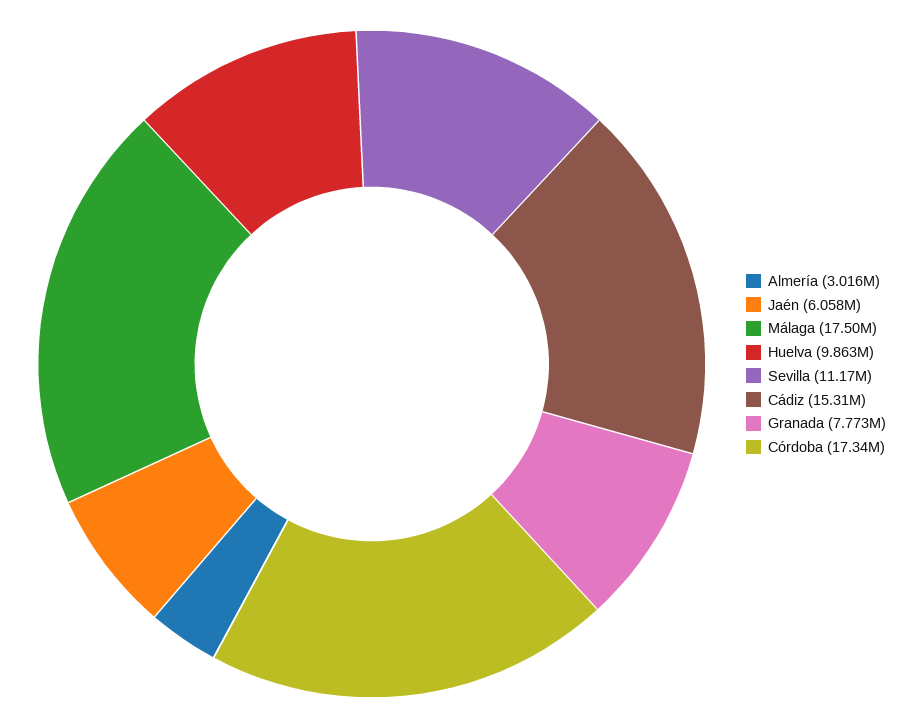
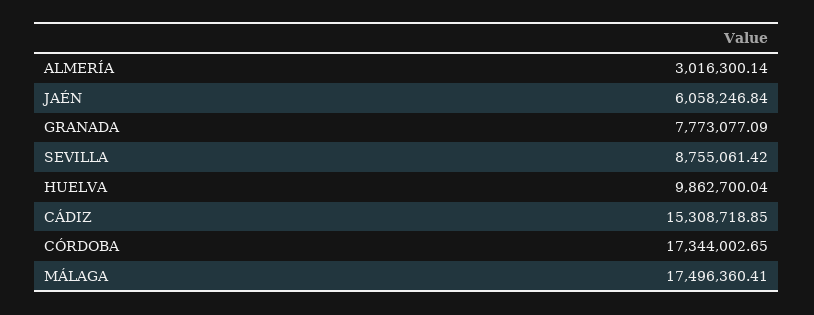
Sevilla: 11170000 -> 8755061.42

